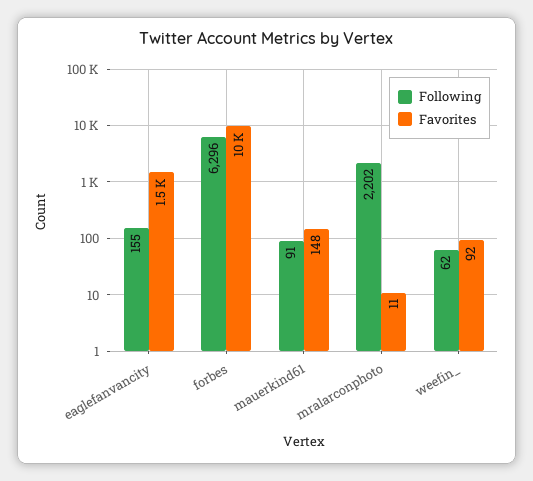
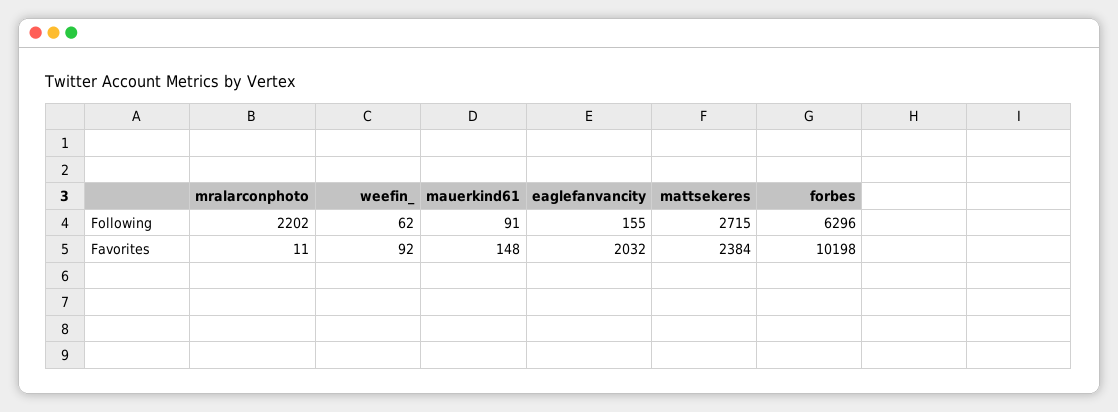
Favorites, eaglefanvancity: 1500 -> 2032
Following, mattsekeres: none -> 2715
Favorites, mattsekeres: none -> 2384

